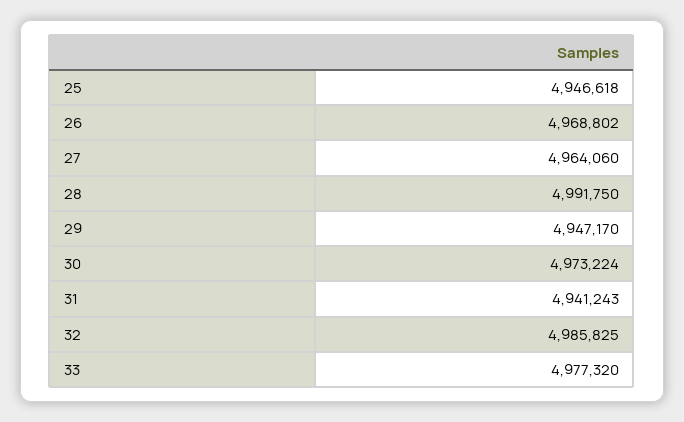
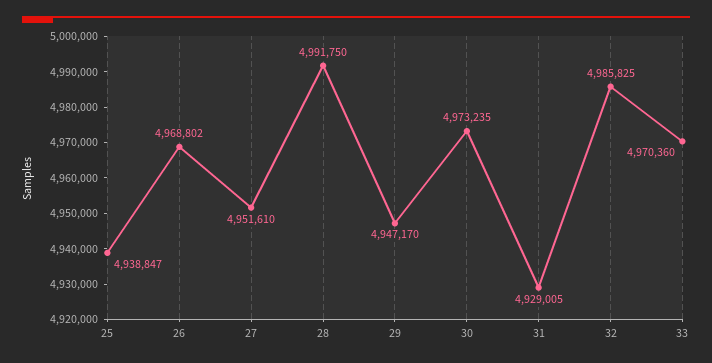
25: 4946618 -> 4938847
27: 4964060 -> 4951610
30: 4973224 -> 4973235
31: 4941243 -> 4929005
33: 4977320 -> 4970360

